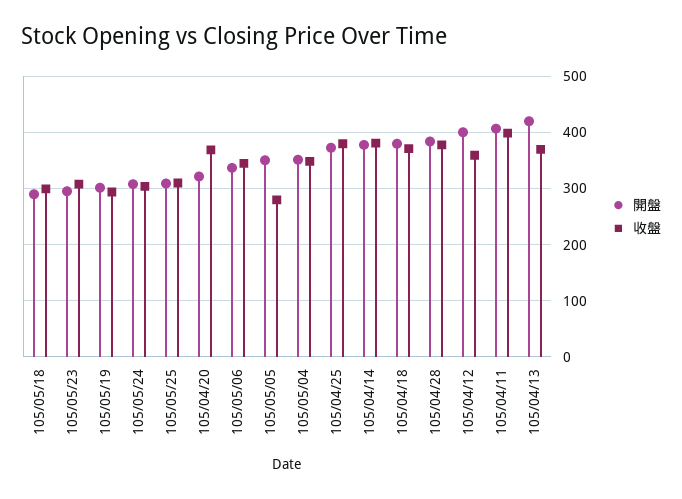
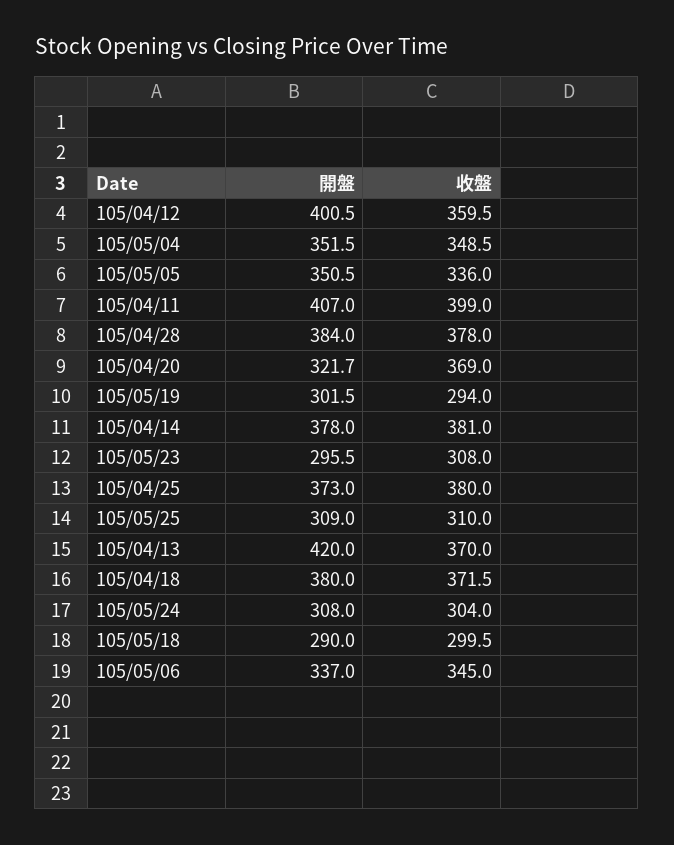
收盤, 105/05/05: 280 -> 336

